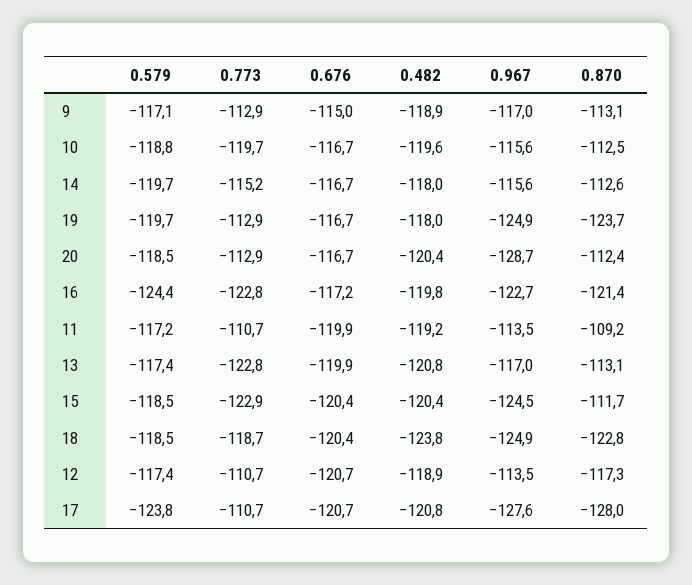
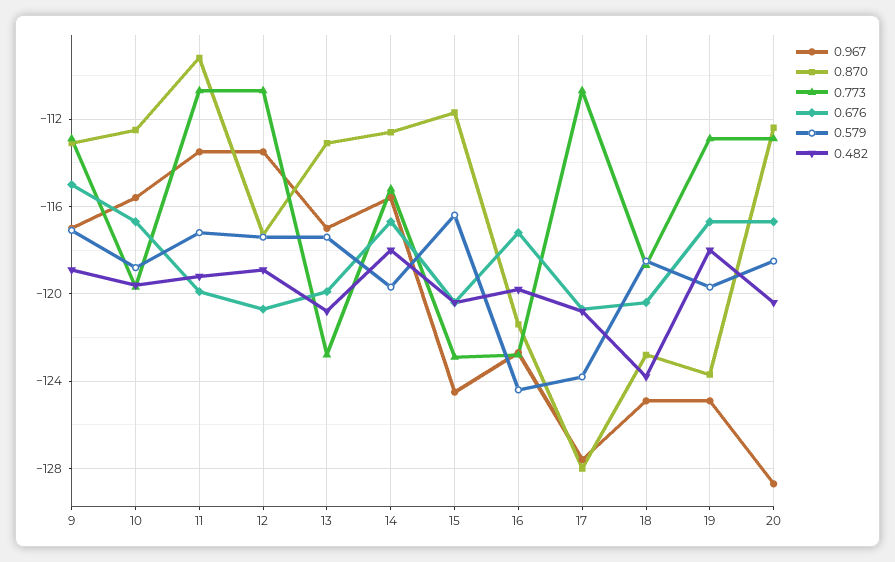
0.579, 15: -118.5 -> -116.5

